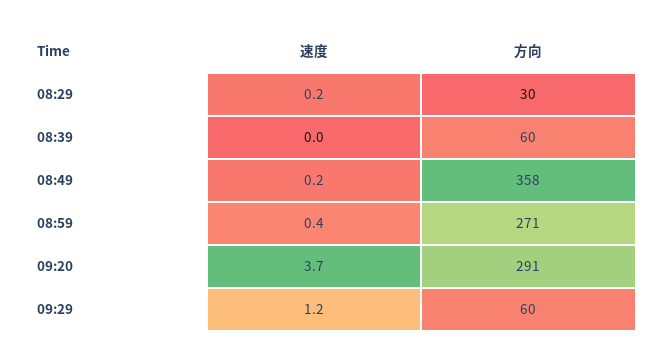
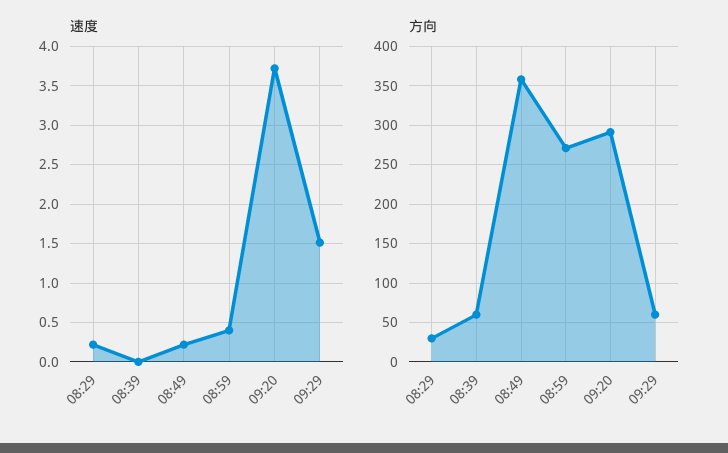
速度, 09:29: 1.2 -> 1.5

